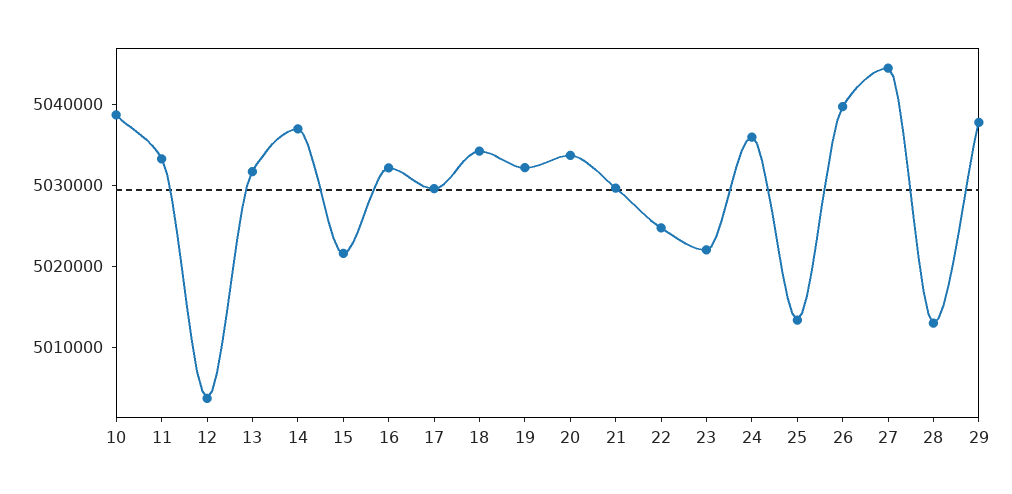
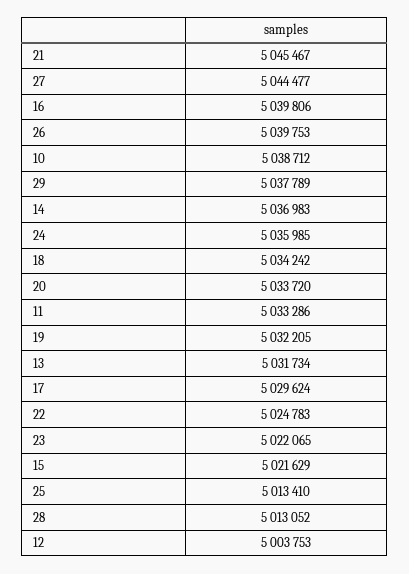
16: 5032000 -> 5039806
21: 5030000 -> 5045467

